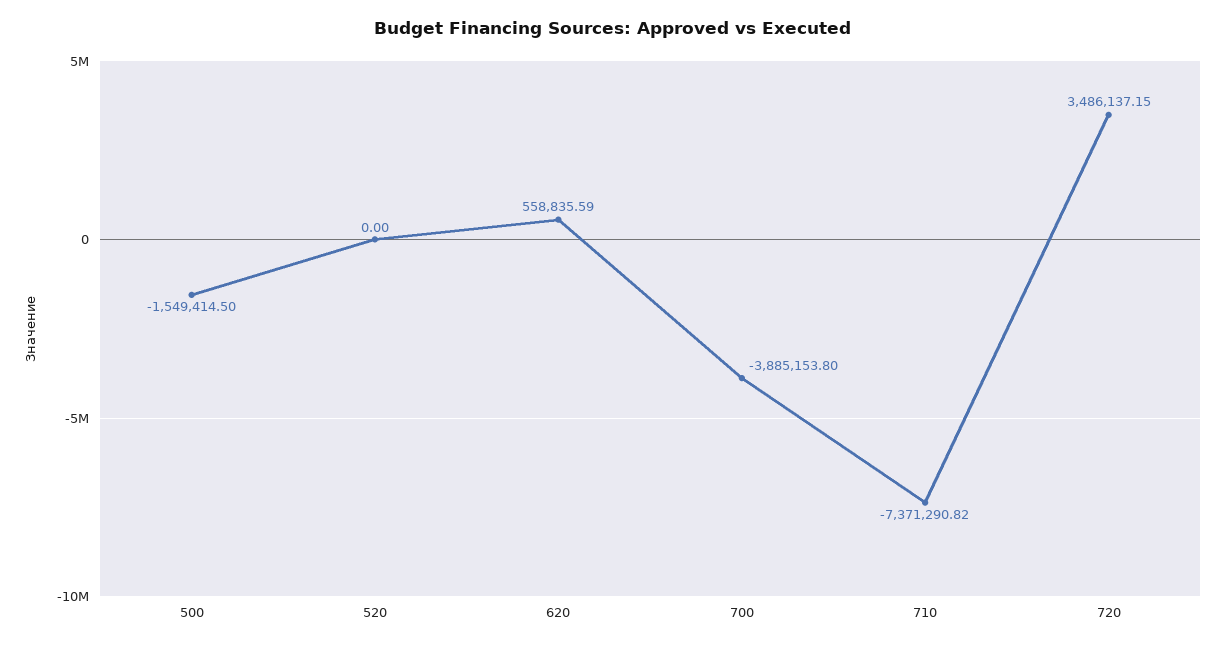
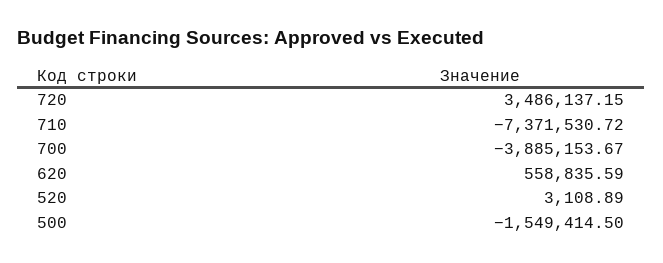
520: 0 -> 3108.89
700: -3885153.8 -> -3885153.67
710: -7371290.82 -> -7371530.72

